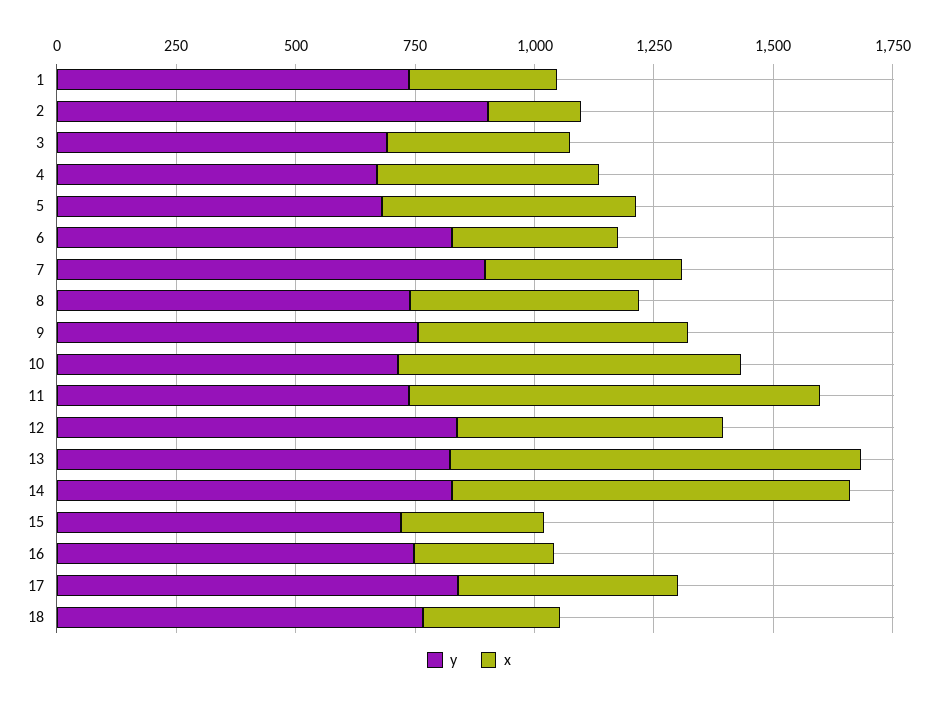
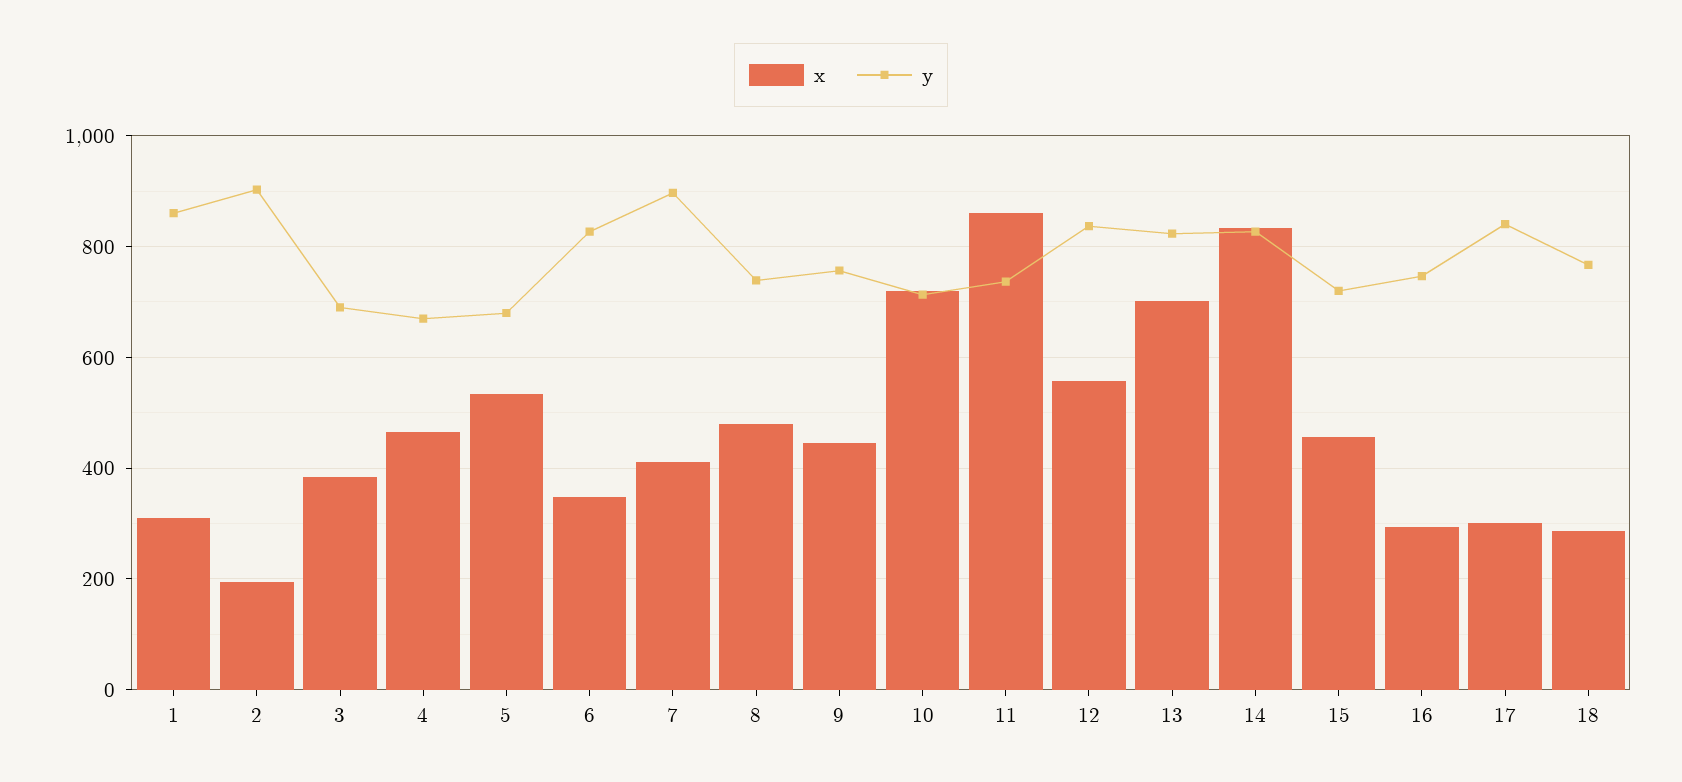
y, 1: 750 -> 860
x, 9: 550 -> 440
x, 13: 850 -> 700
x, 15: 300 -> 460
x, 17: 450 -> 300

